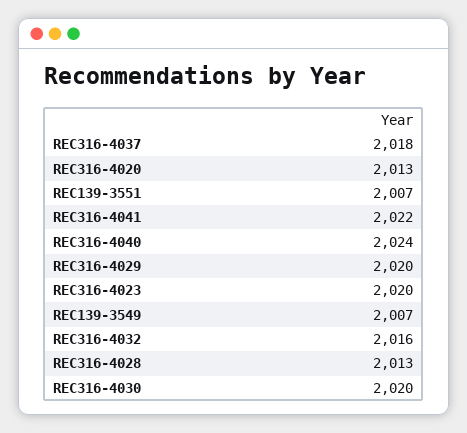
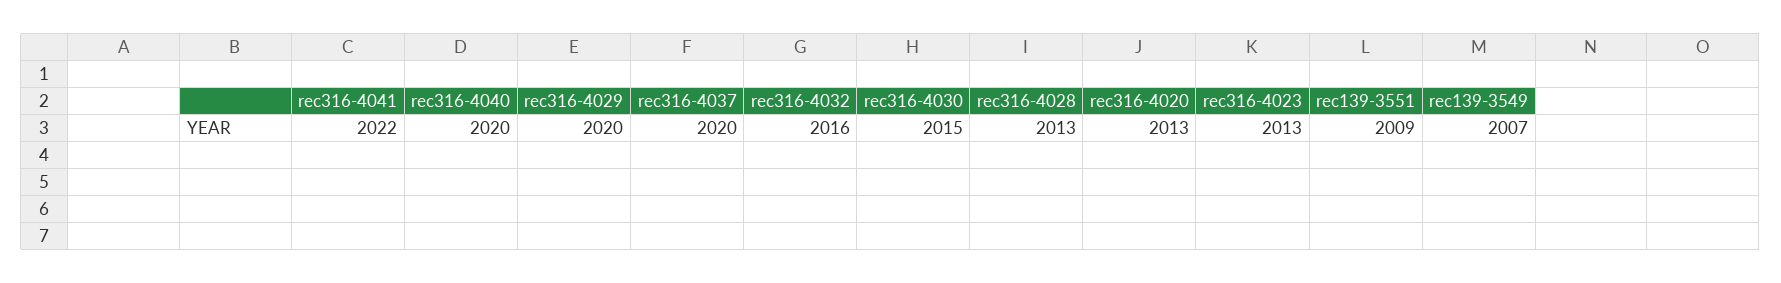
REC316-4037: 2018 -> 2020
REC139-3551: 2007 -> 2009
REC316-4040: 2024 -> 2020
REC316-4023: 2020 -> 2013
REC316-4030: 2020 -> 2015

